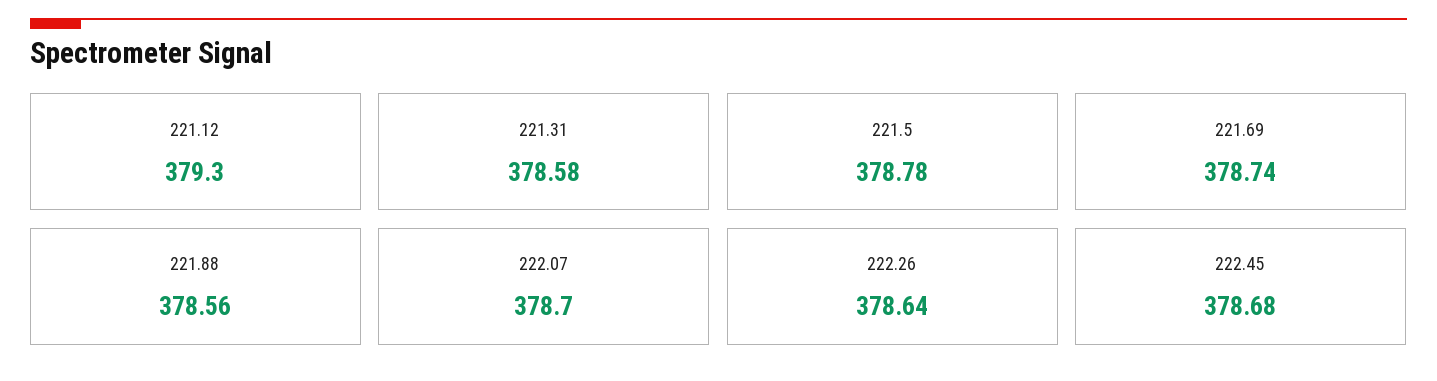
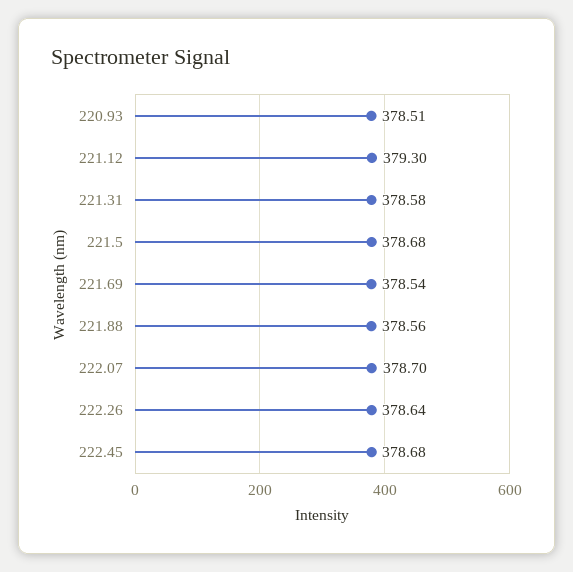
221.5: 378.78 -> 378.68
221.69: 378.74 -> 378.54
220.93: none -> 378.51

